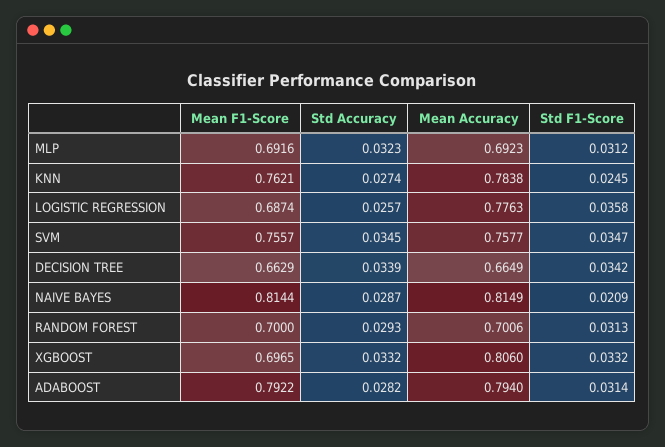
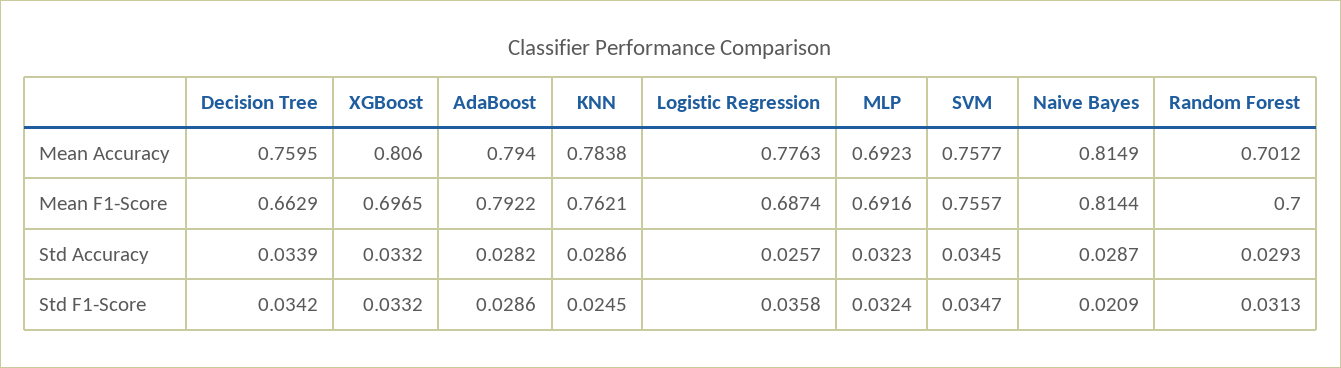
Std F1-Score, MLP: 0.0312 -> 0.0324
Std Accuracy, KNN: 0.0274 -> 0.0286
Mean Accuracy, DECISION TREE: 0.6649 -> 0.7595
Mean Accuracy, RANDOM FOREST: 0.7006 -> 0.7012
Std F1-Score, ADABOOST: 0.0314 -> 0.0286

